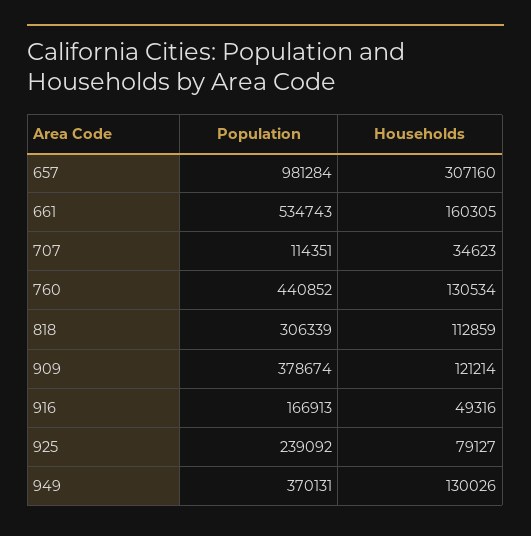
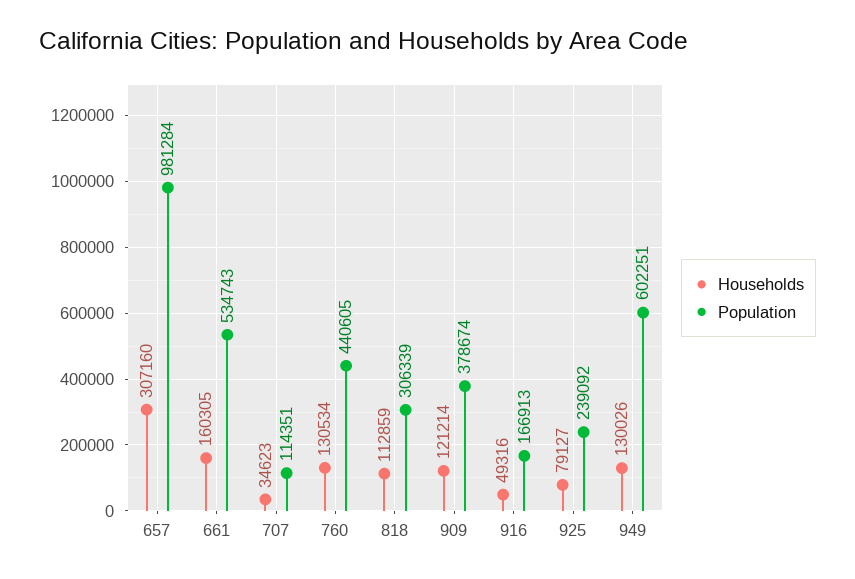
Population, 760: 440852 -> 440605
Population, 949: 370131 -> 602251

